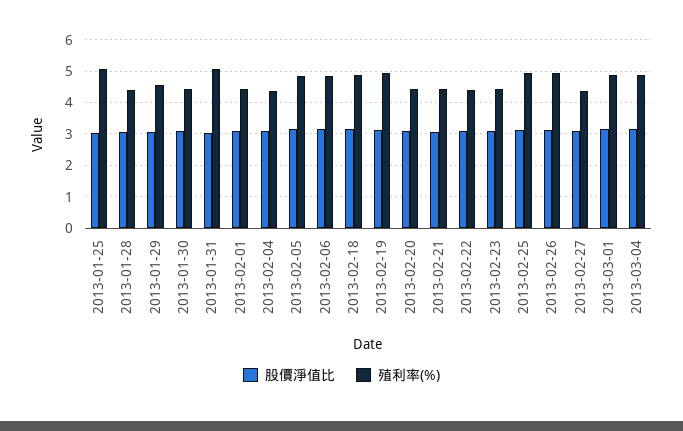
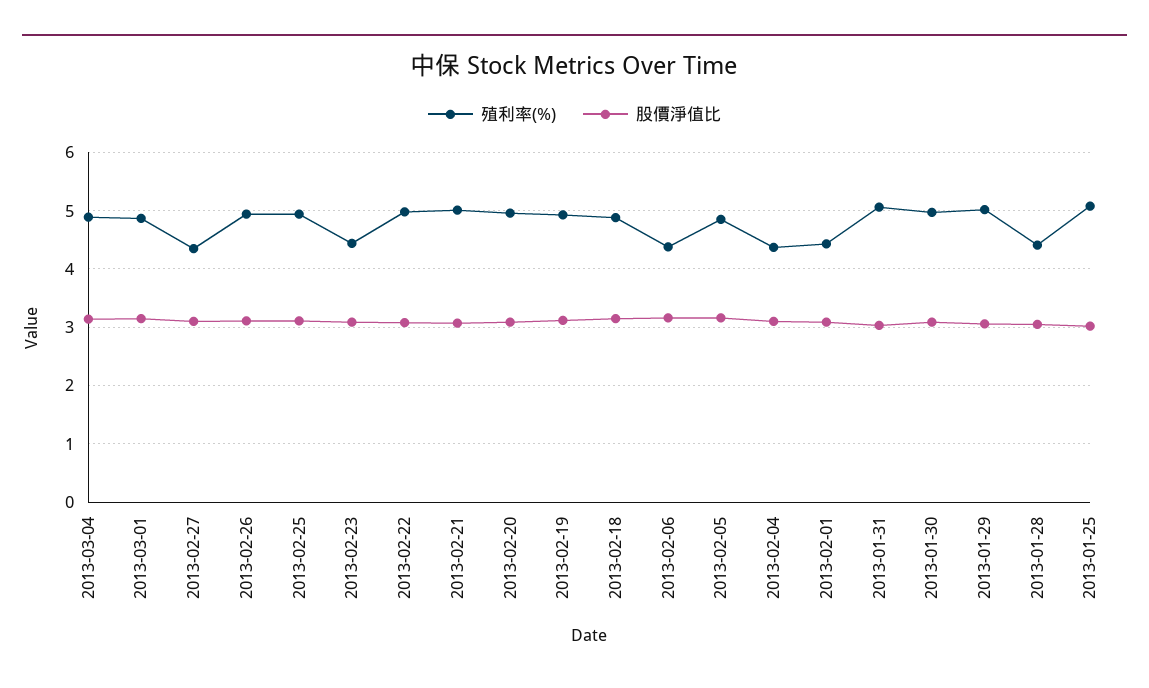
殖利率(%), 2013-01-29: 4.6 -> 5
殖利率(%), 2013-01-30: 4.4 -> 5
殖利率(%), 2013-02-06: 4.8 -> 4.4
殖利率(%), 2013-02-20: 4.4 -> 5
殖利率(%), 2013-02-21: 4.4 -> 5
殖利率(%), 2013-02-22: 4.4 -> 5

